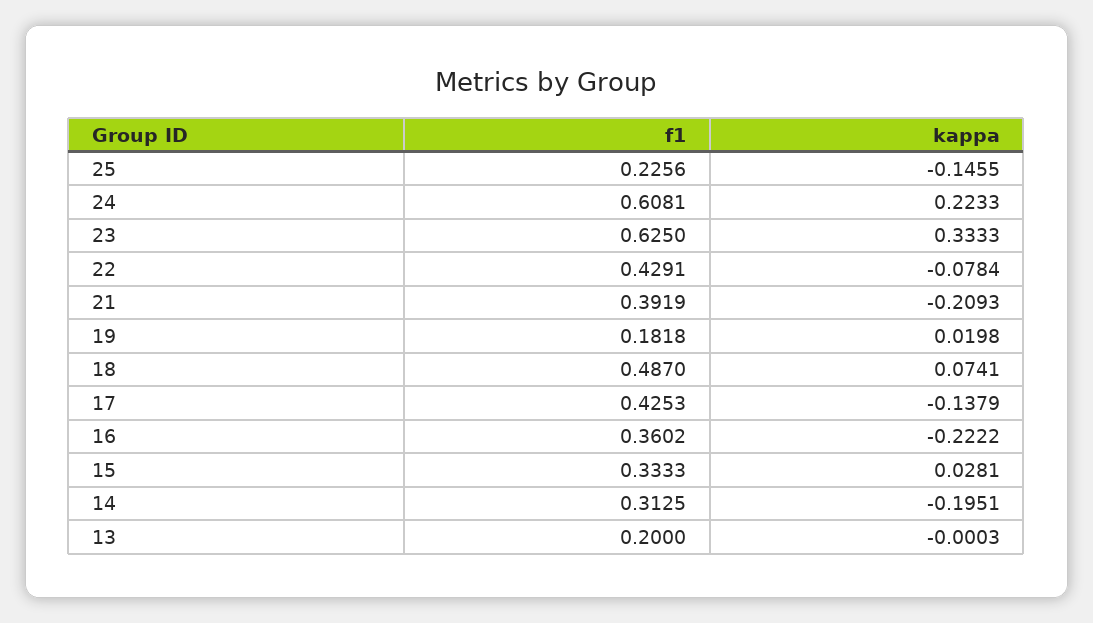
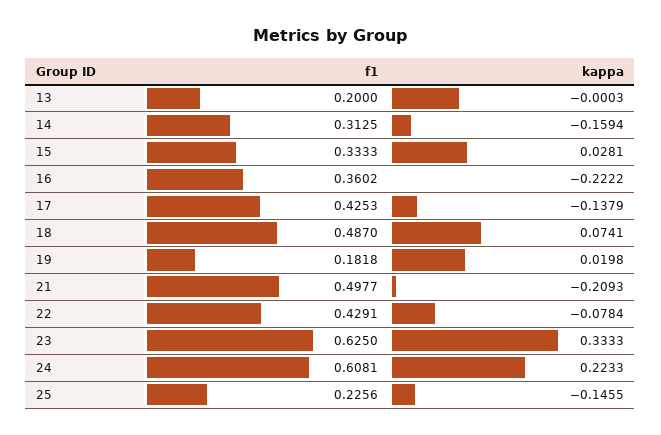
f1, 21: 0.3919 -> 0.4977
kappa, 14: -0.1951 -> -0.1594

